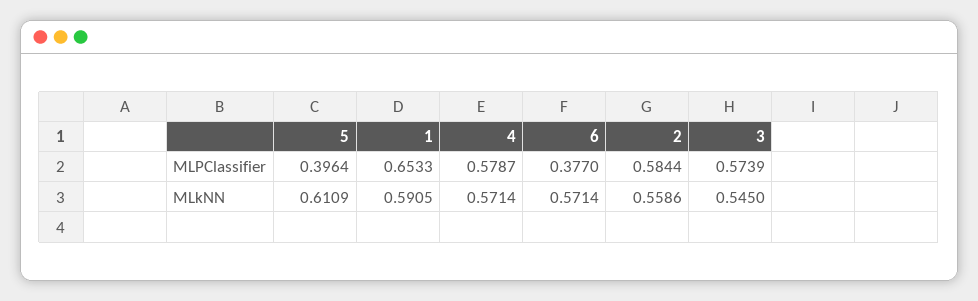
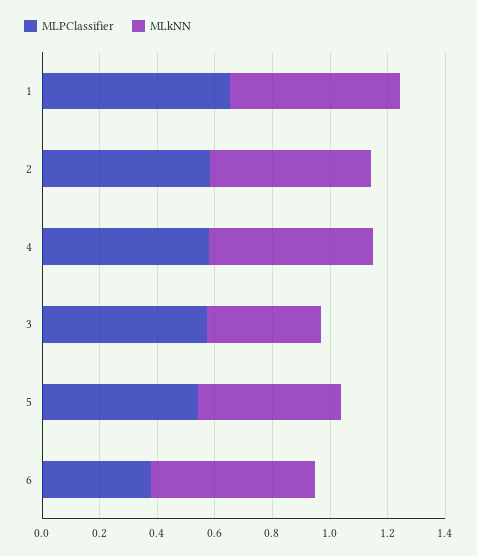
MLPClassifier, 5: 0.3964 -> 0.55
MLkNN, 5: 0.6109 -> 0.5
MLkNN, 3: 0.545 -> 0.4

